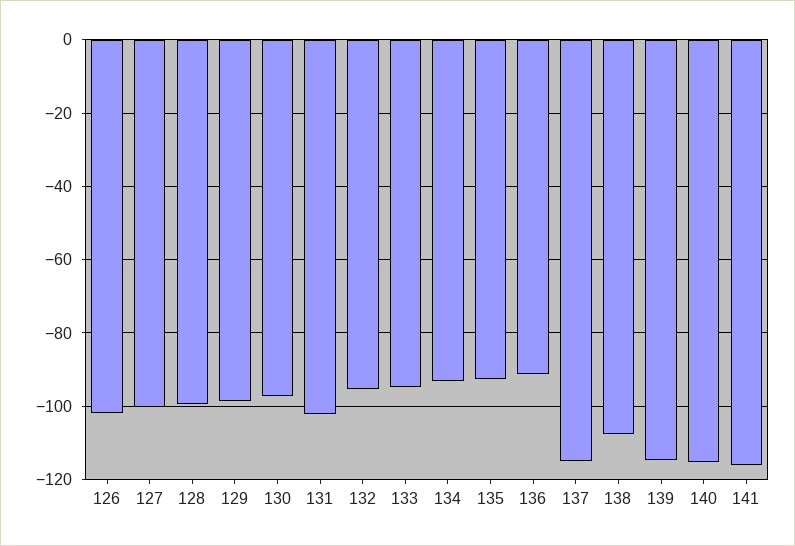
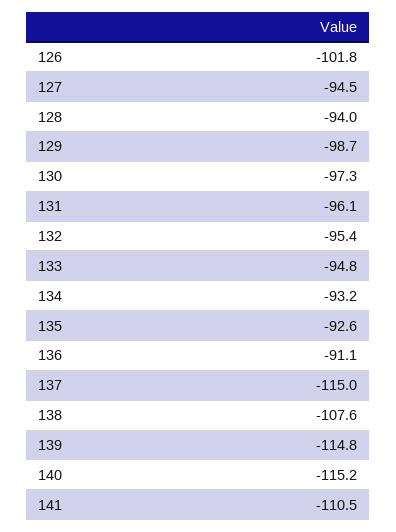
127: -100 -> -94.5
128: -100 -> -94
131: -102 -> -96.1
141: -116 -> -110.5

